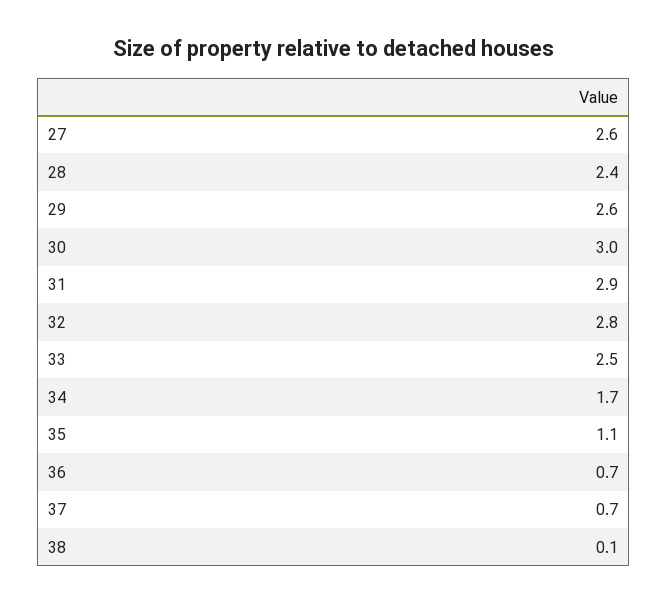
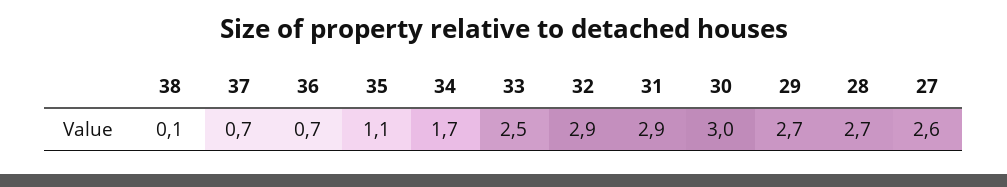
28: 2.4 -> 2.7
29: 2.6 -> 2.7
32: 2.8 -> 2.9

